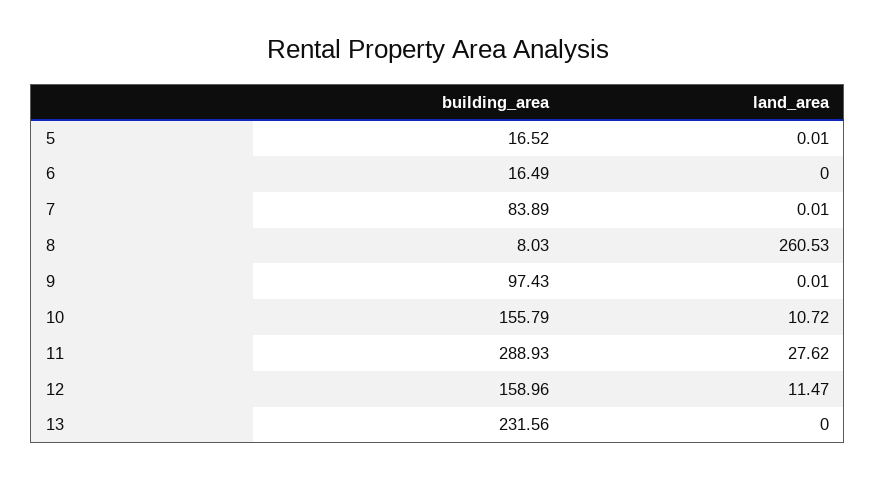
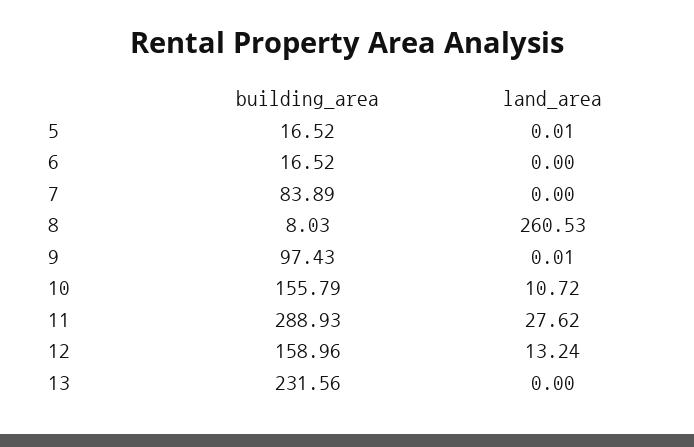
building_area, 6: 16.49 -> 16.52
land_area, 7: 0.01 -> 0
land_area, 12: 11.47 -> 13.24

